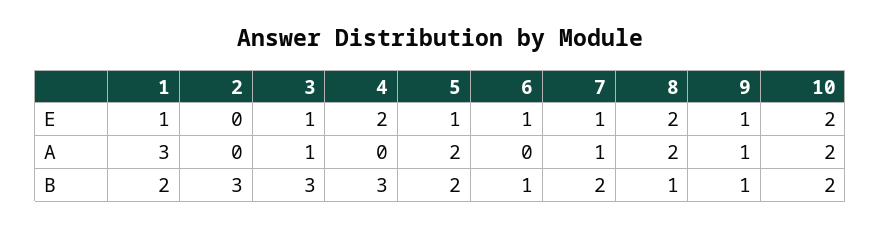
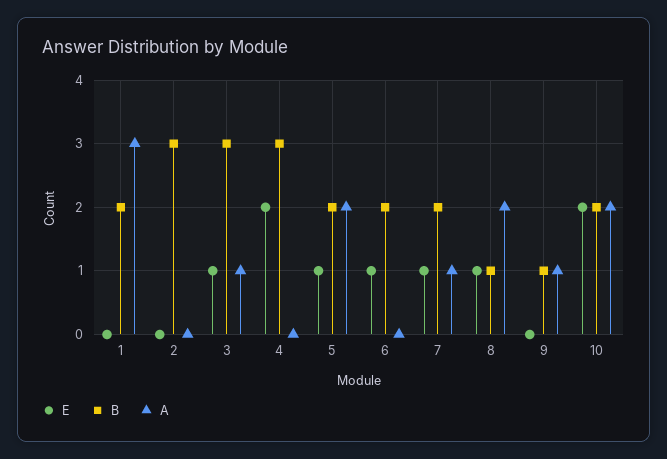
E, 1: 1 -> 0
E, 8: 2 -> 1
E, 9: 1 -> 0
B, 6: 1 -> 2

